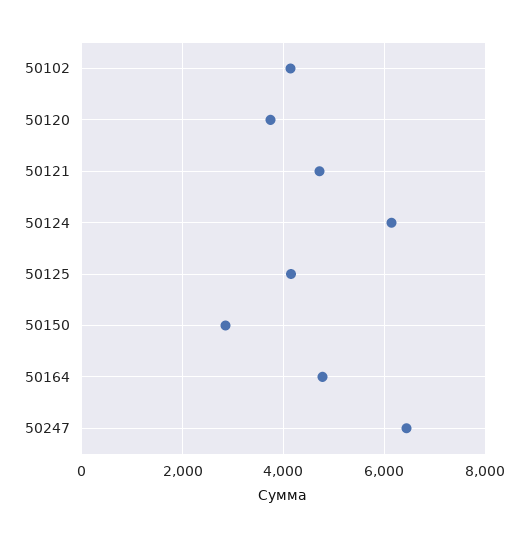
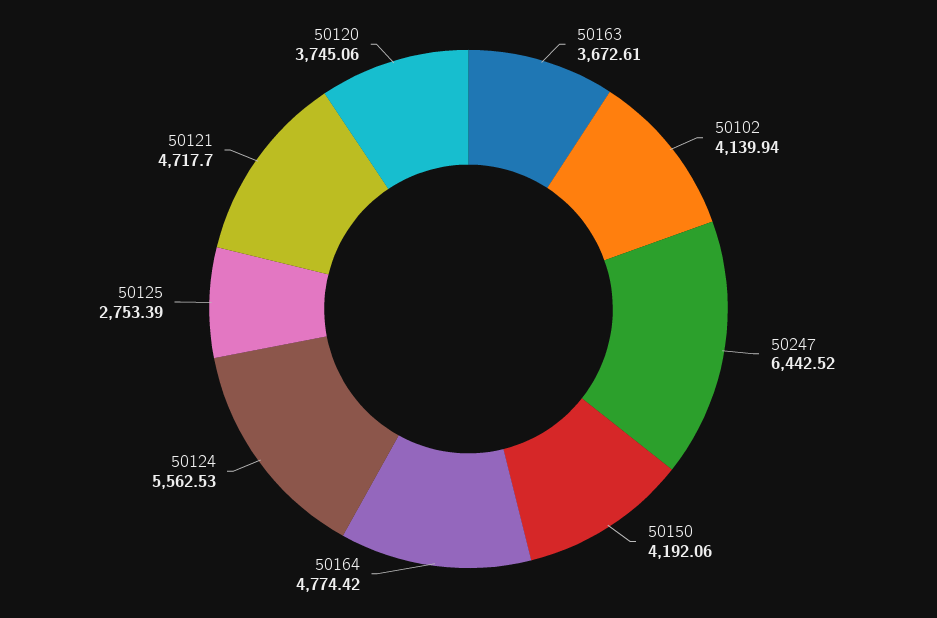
50124: 6200 -> 5562.53
50125: 4200 -> 2753.39
50150: 2800 -> 4192.06
50163: none -> 3672.61

